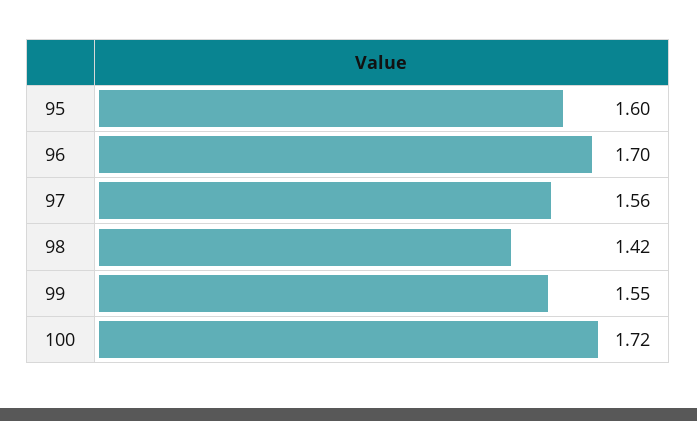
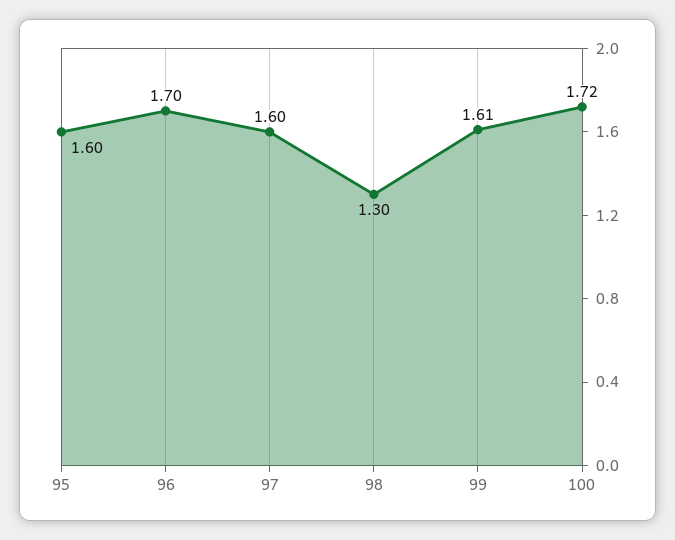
97: 1.56 -> 1.6
98: 1.42 -> 1.3
99: 1.55 -> 1.61

